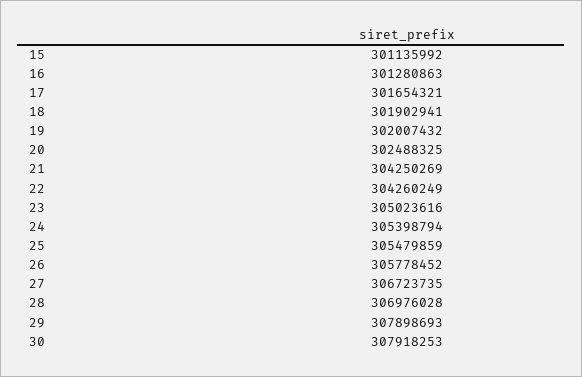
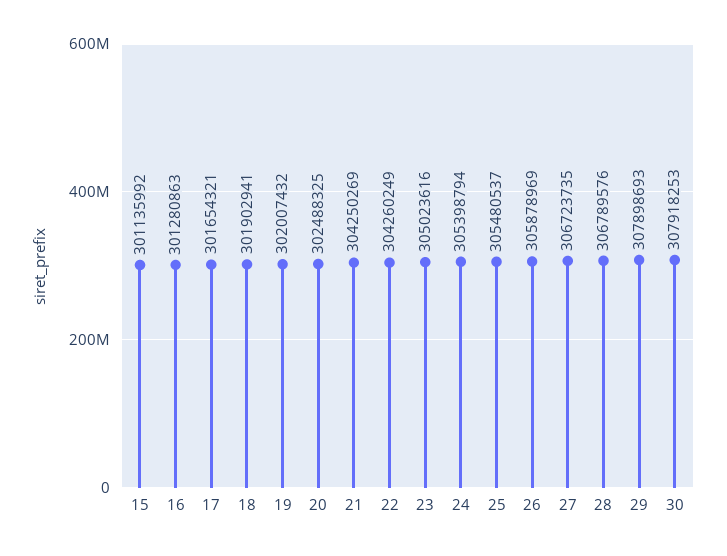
25: 305479859 -> 305480537
26: 305778452 -> 305878969
28: 306976028 -> 306789576

